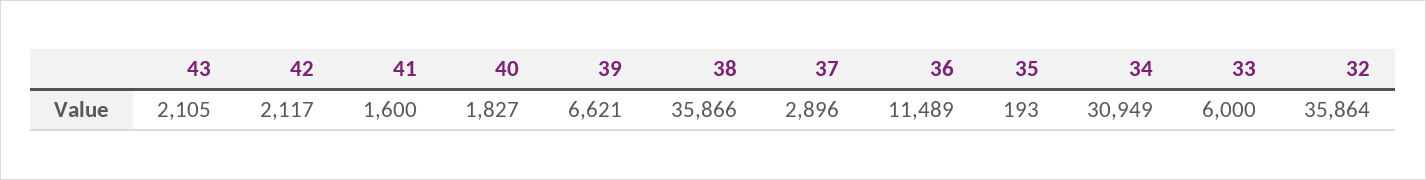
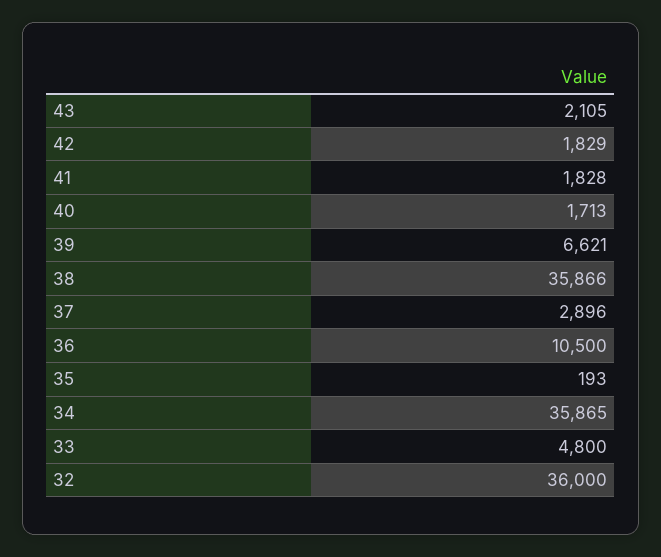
42: 2117 -> 1829
41: 1600 -> 1828
40: 1827 -> 1713
36: 11489 -> 10500
34: 30949 -> 35865
33: 6000 -> 4800
32: 35864 -> 36000

